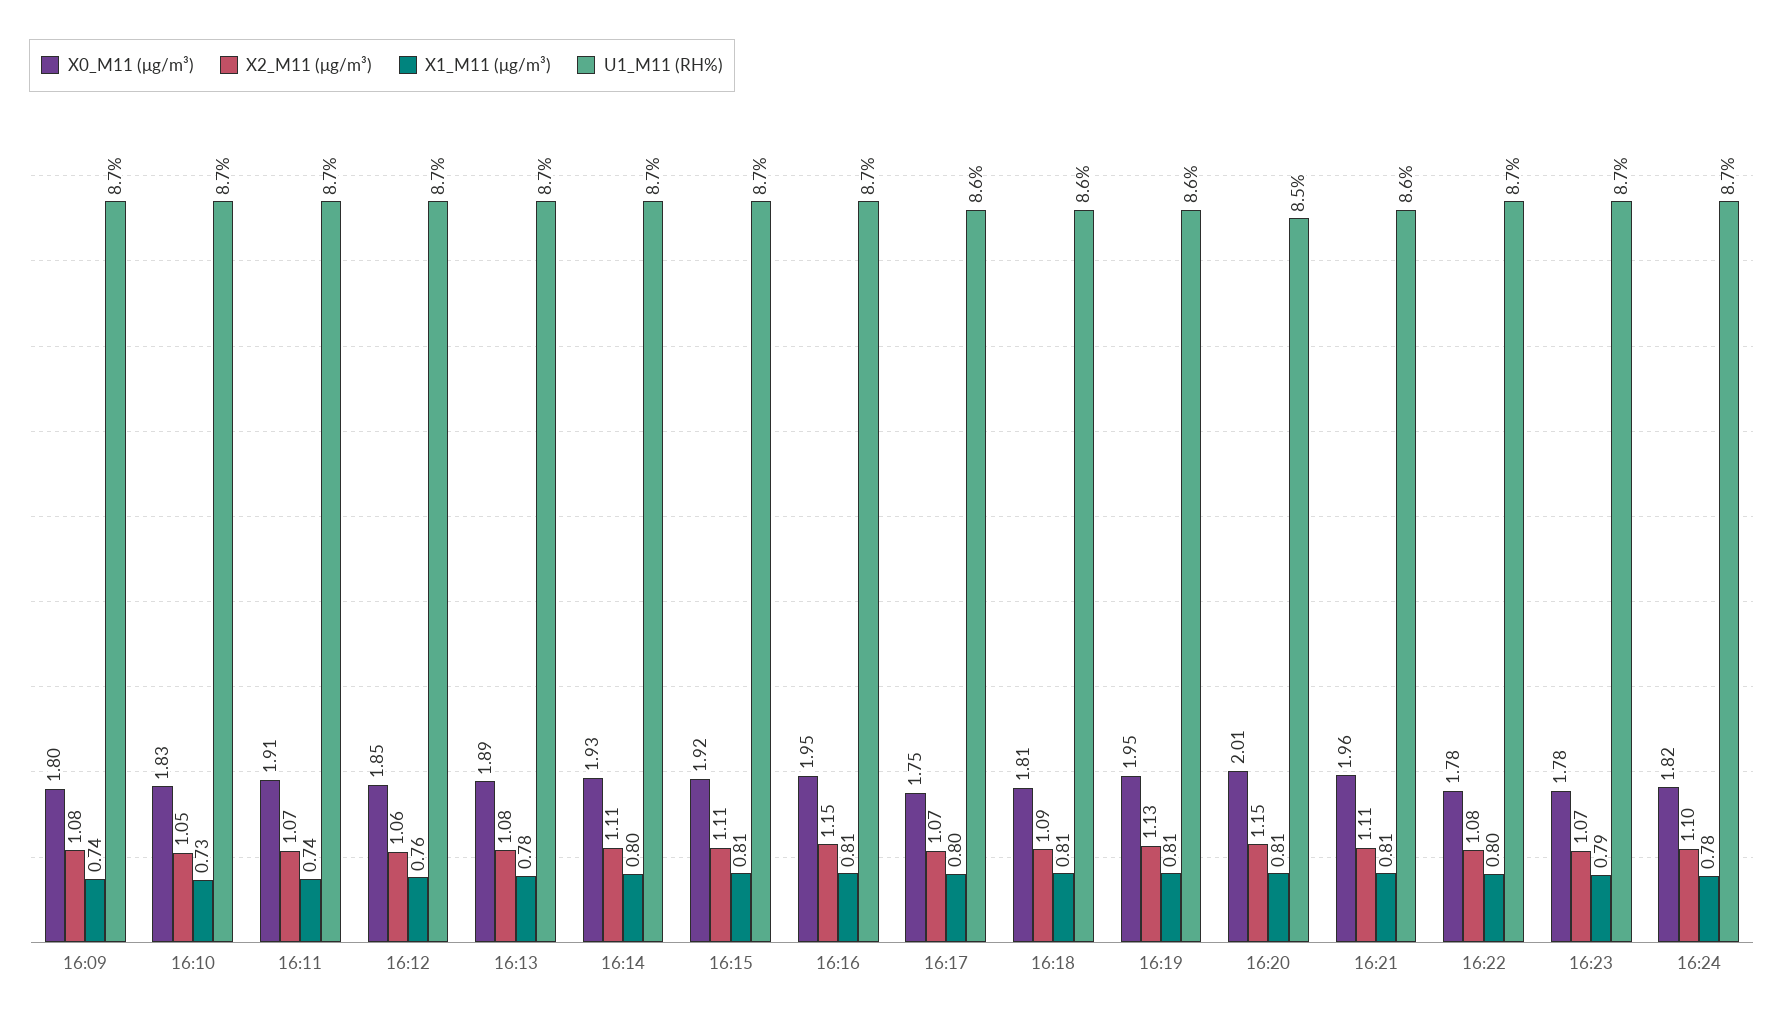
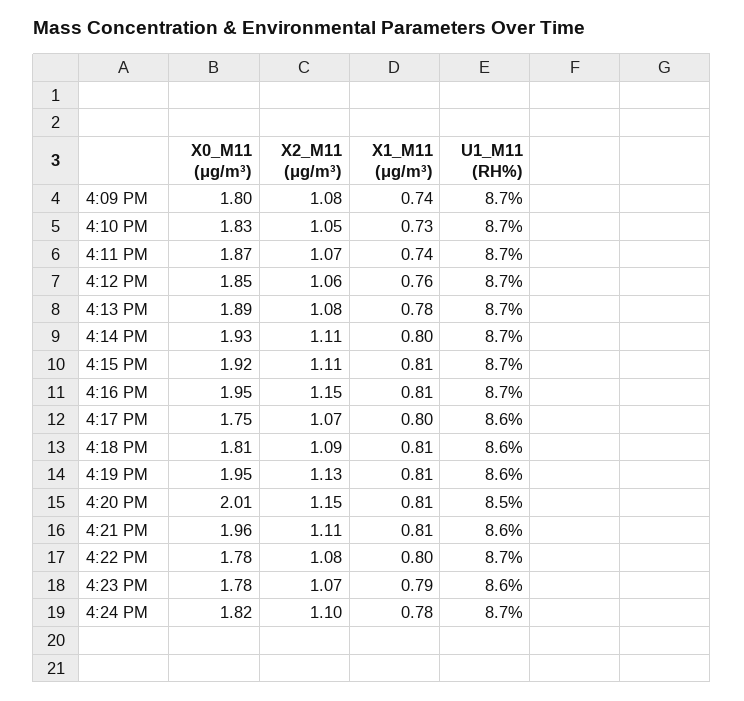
X0_M11 (μg/m³), 16:11: 1.91 -> 1.87
U1_M11 (RH%), 16:23: 8.7 -> 8.6

